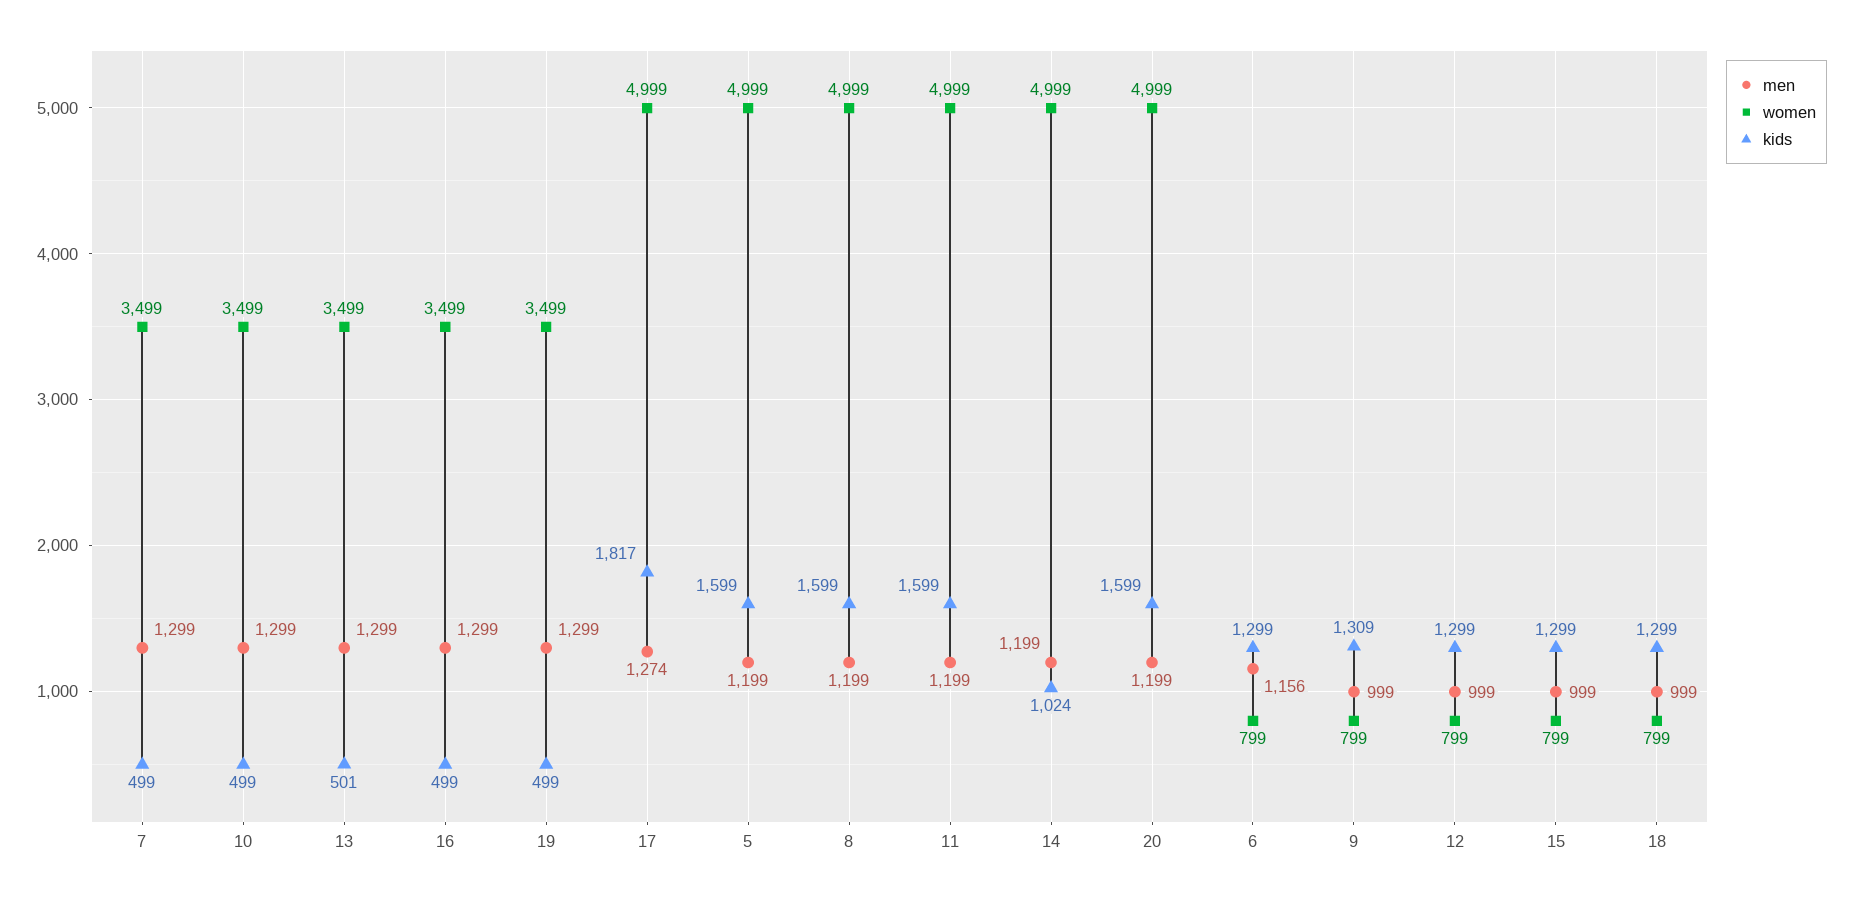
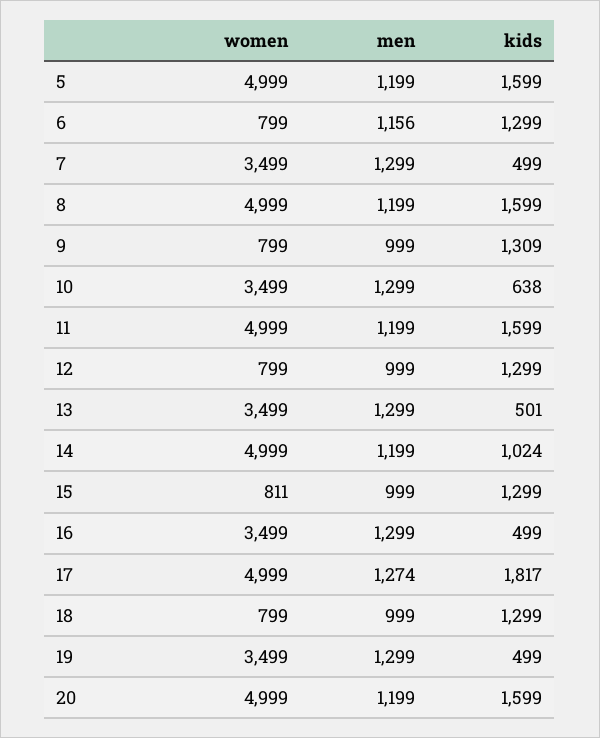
kids, 10: 499 -> 638
women, 15: 799 -> 811

